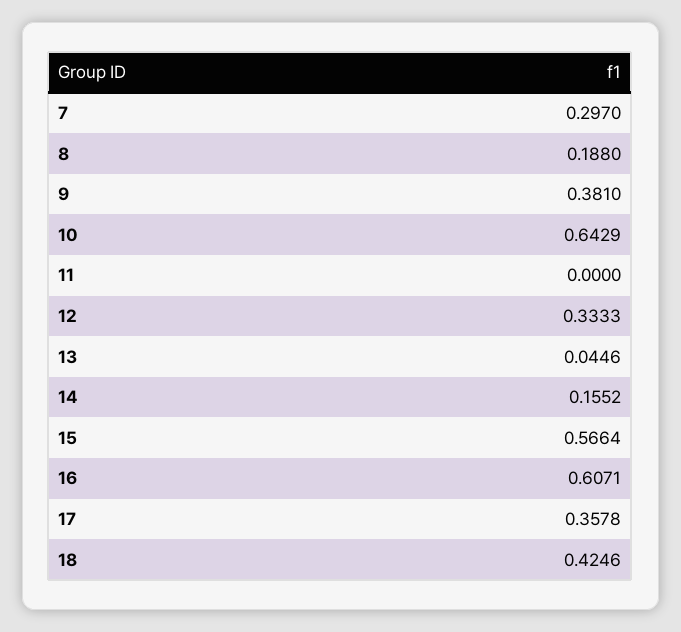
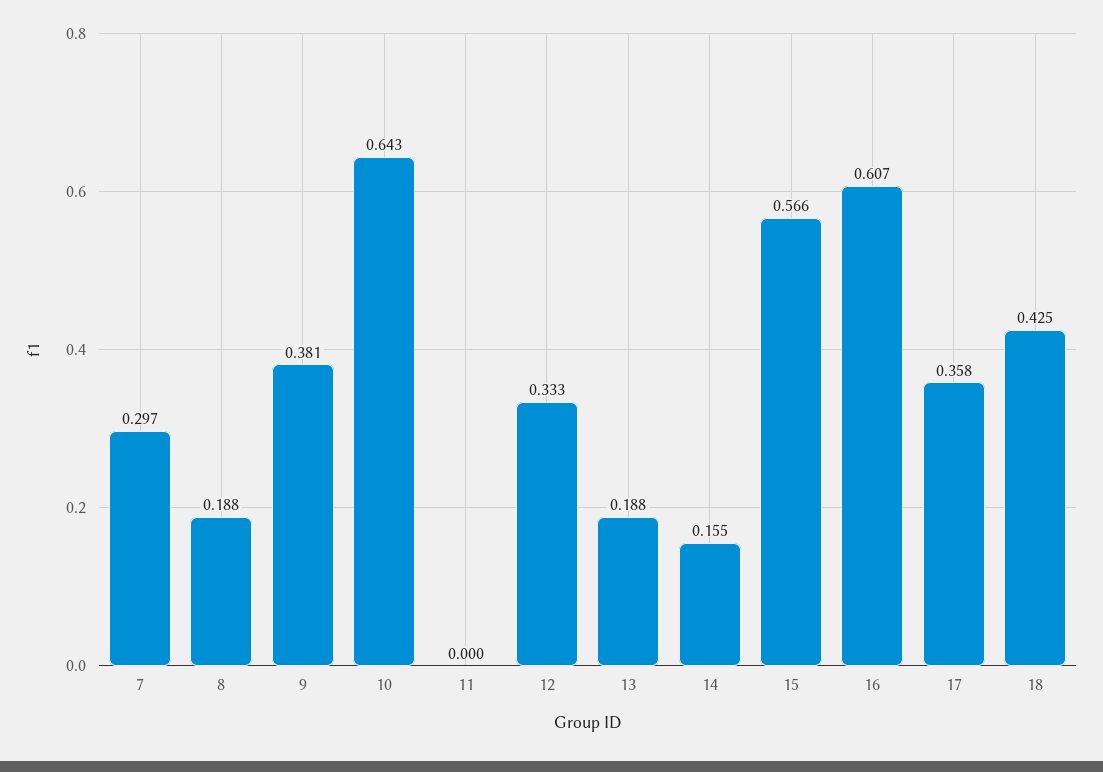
13: 0.0446 -> 0.188

